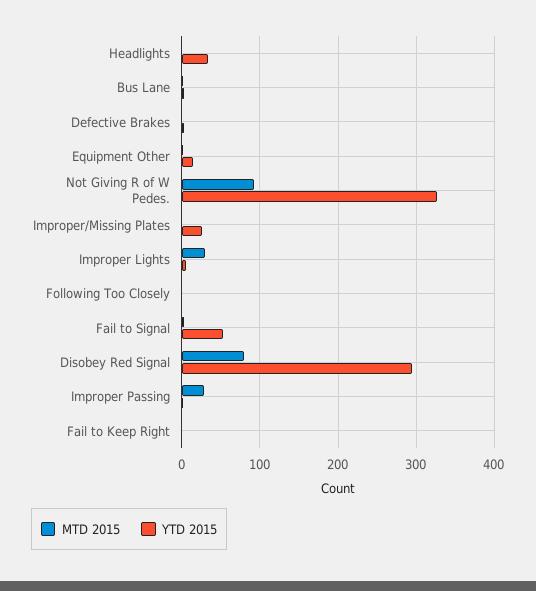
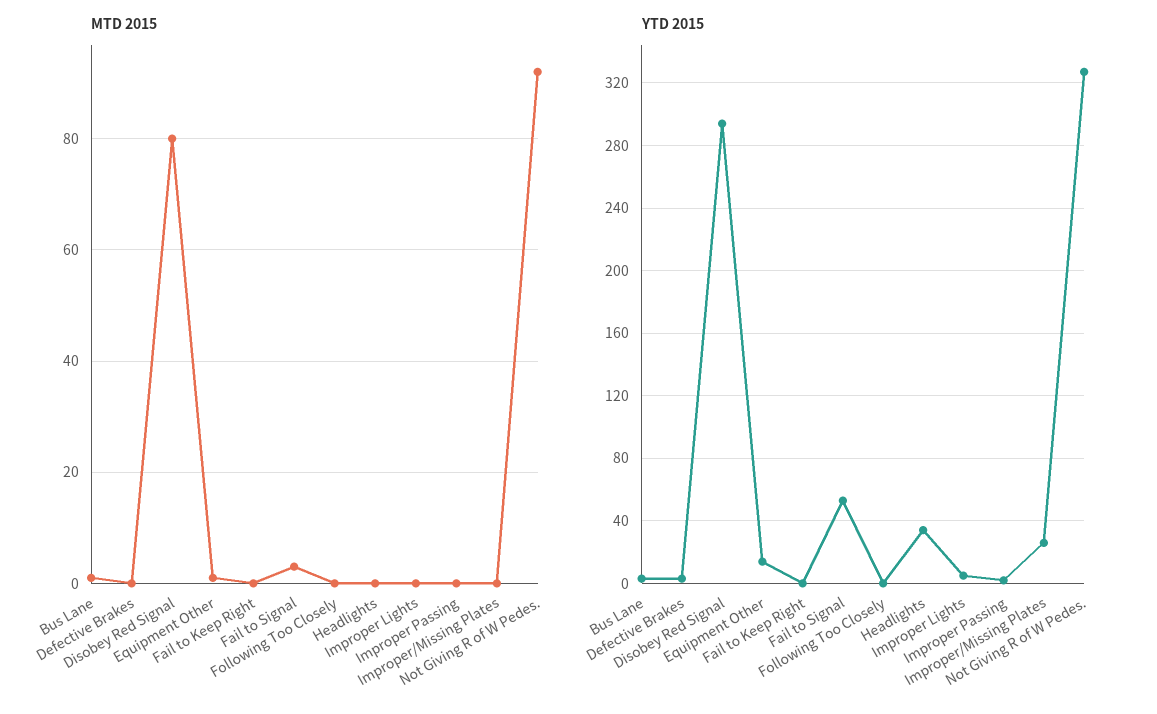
MTD 2015, Improper Lights: 30 -> 0
MTD 2015, Improper Passing: 30 -> 0

